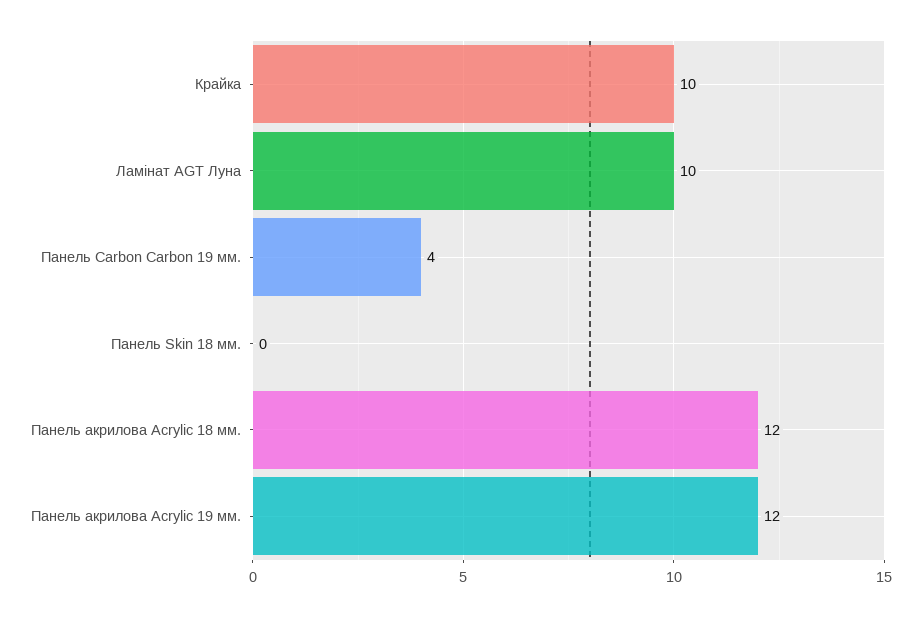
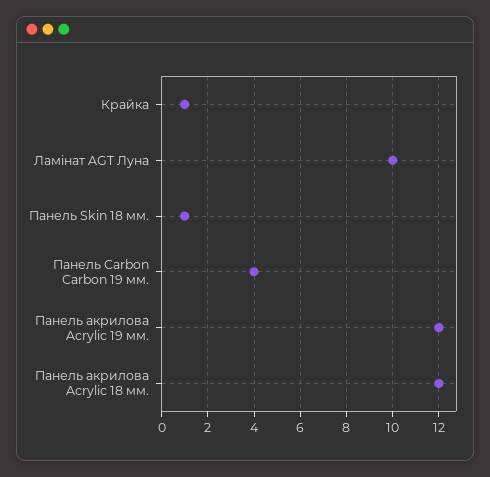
Крайка: 10 -> 1
Панель Skin 18 мм.: 0 -> 1

